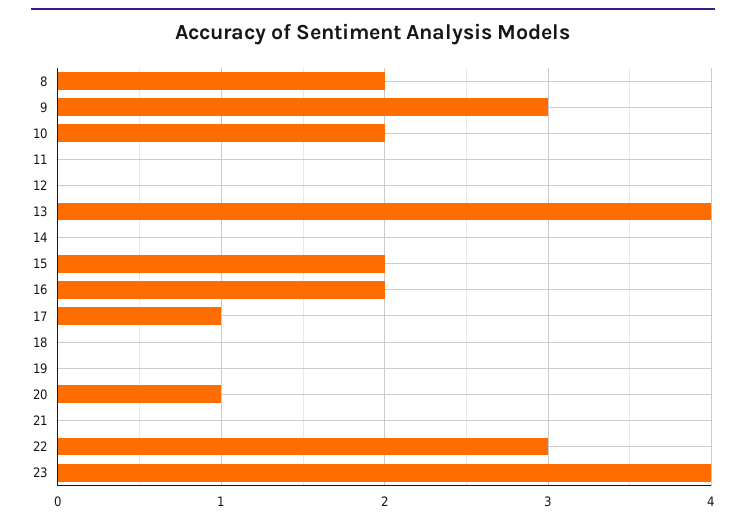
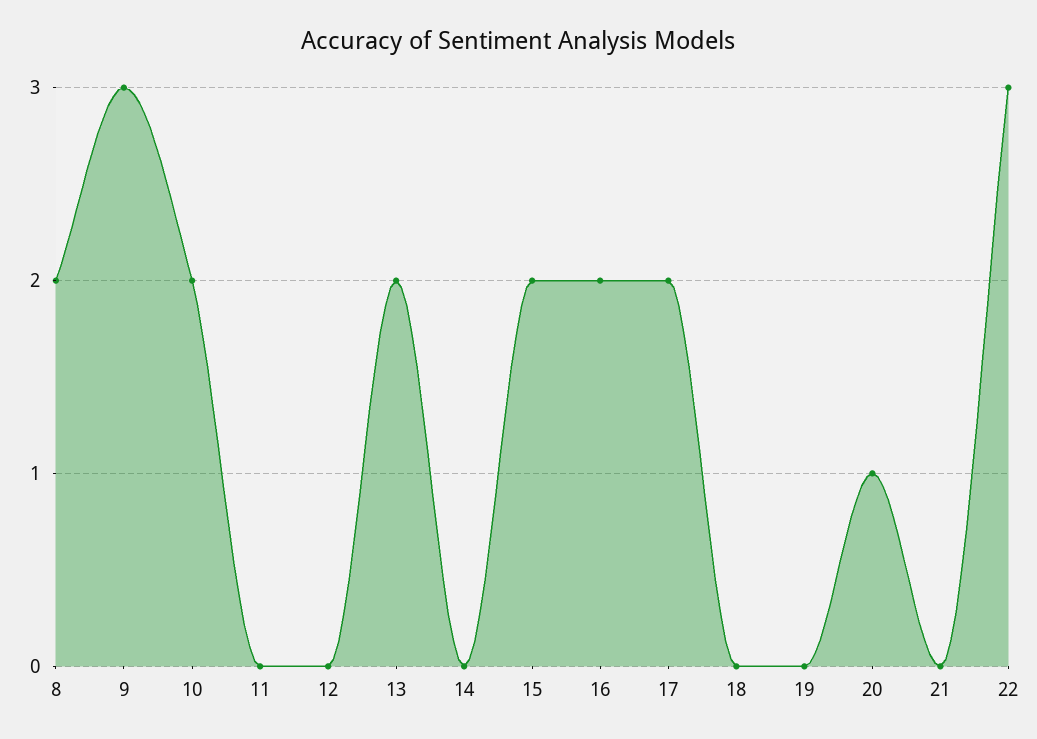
13: 4 -> 2
17: 1 -> 2
23: 4 -> none

